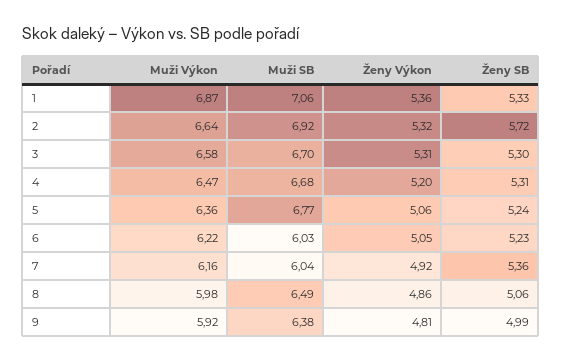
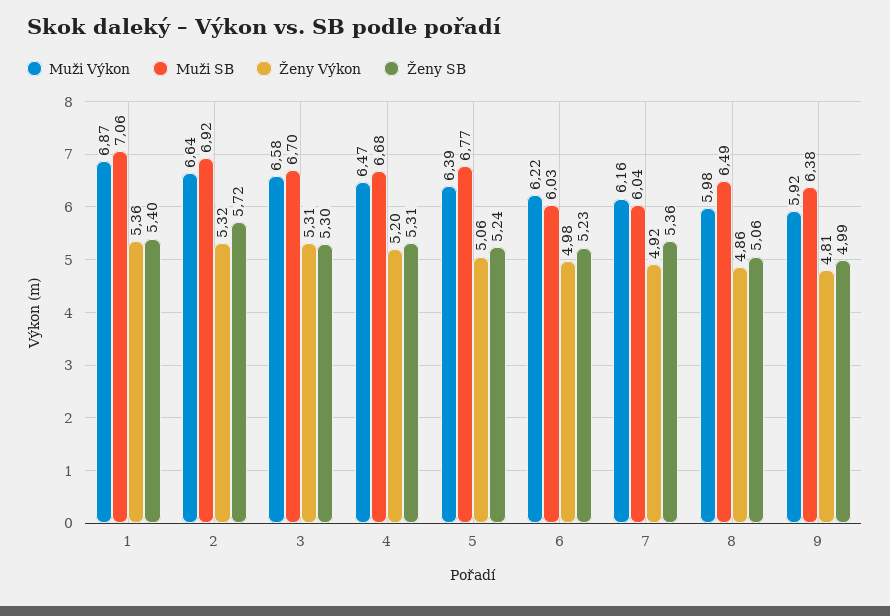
Ženy SB, 1: 5.33 -> 5.4
Muži Výkon, 5: 6.36 -> 6.39
Ženy Výkon, 6: 5.05 -> 4.98

